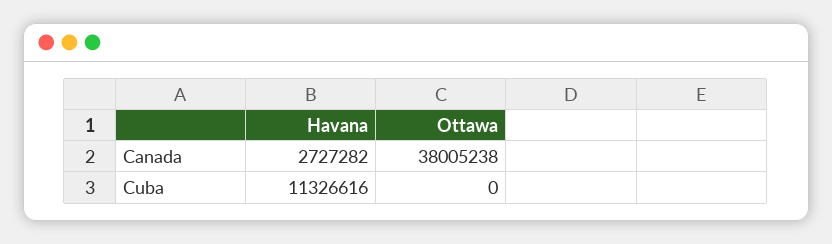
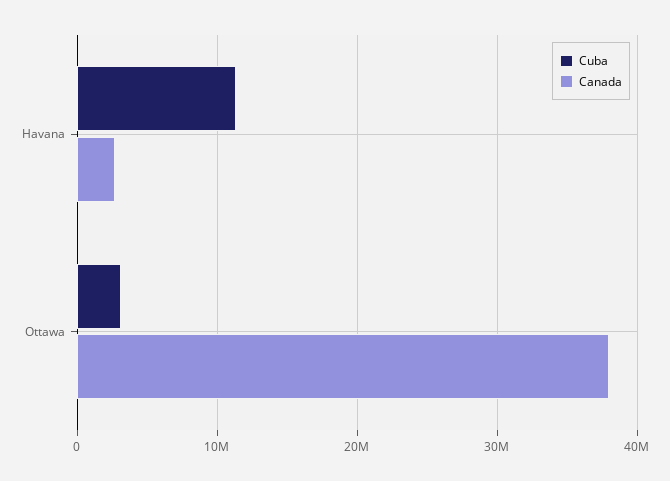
Cuba, Ottawa: 0 -> 3000000

